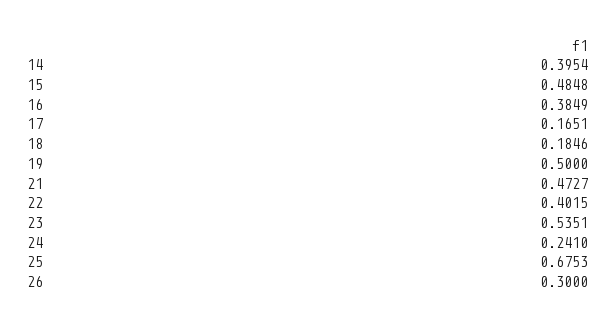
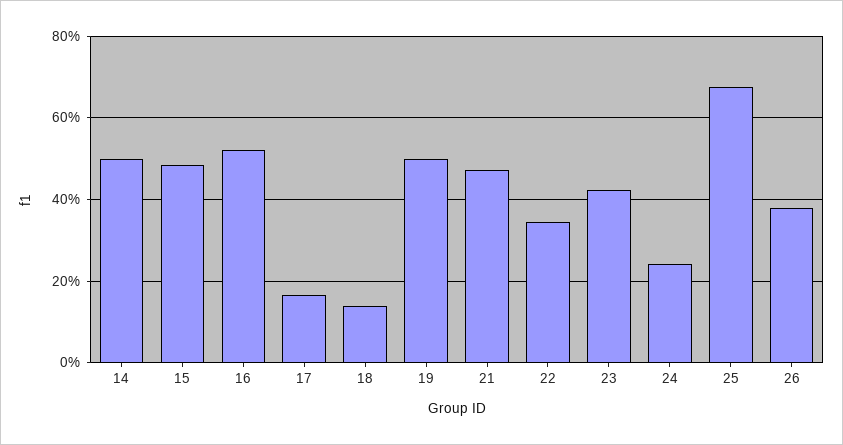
14: 0.3954 -> 0.5
16: 0.3849 -> 0.52
18: 0.1846 -> 0.14
22: 0.4015 -> 0.34
23: 0.5351 -> 0.42
26: 0.3 -> 0.38

